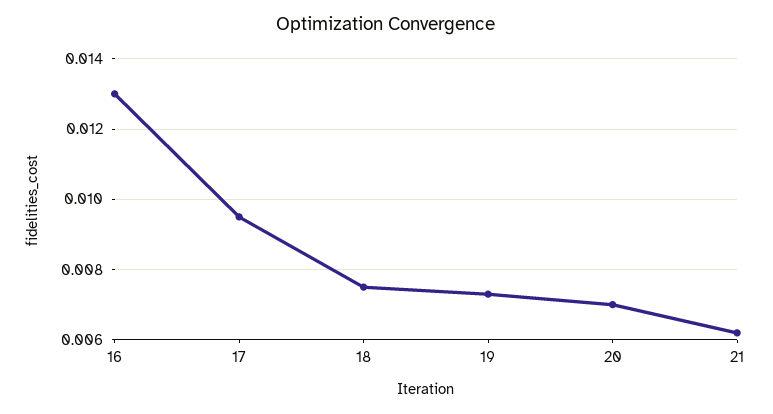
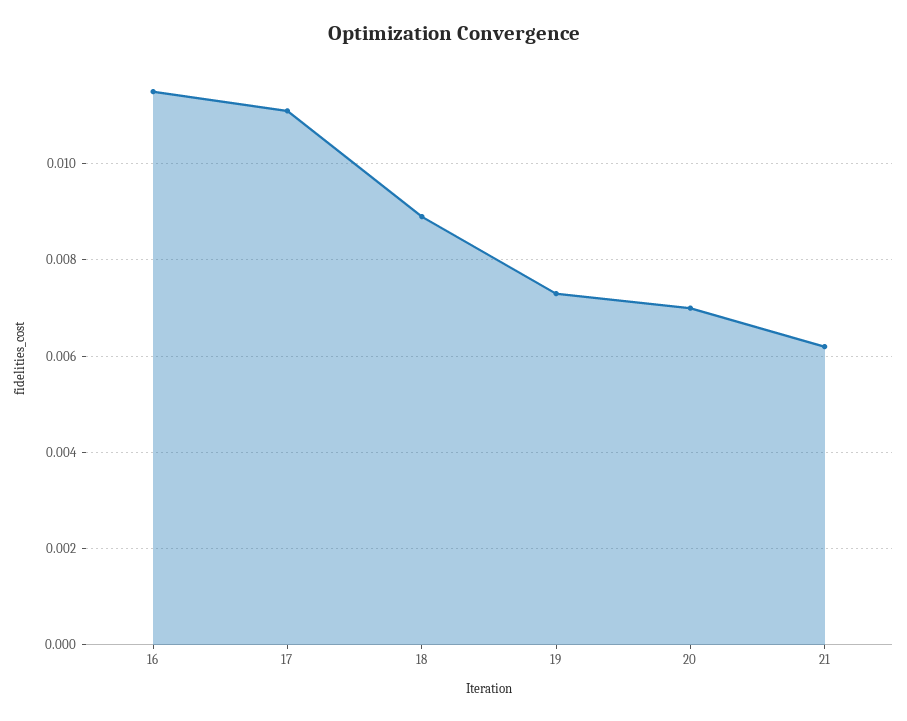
16: 0.013 -> 0.0115
17: 0.0095 -> 0.011
18: 0.0075 -> 0.009

